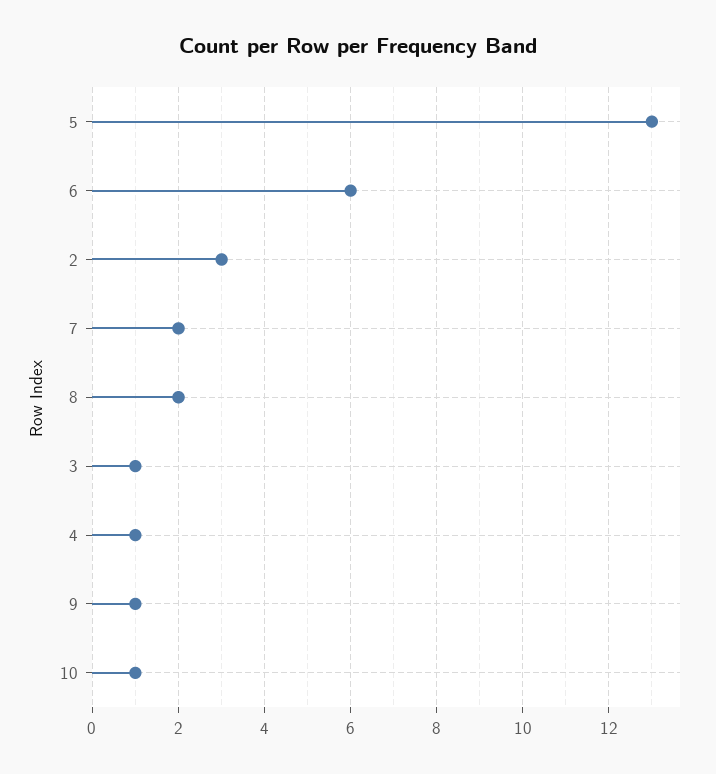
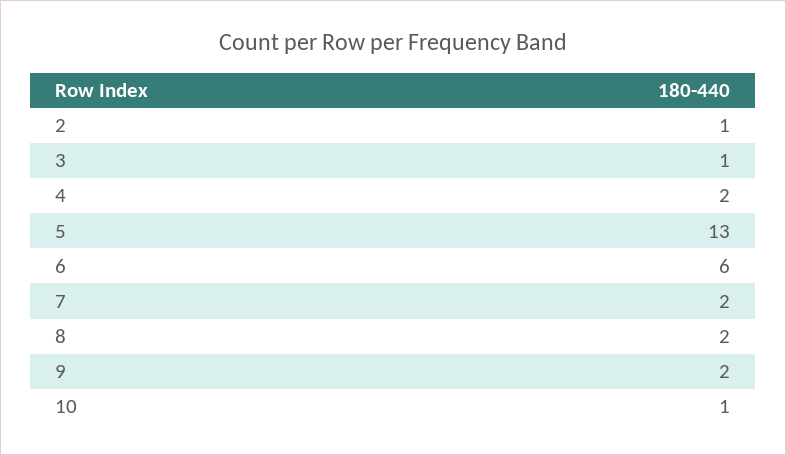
2: 3 -> 1
4: 1 -> 2
9: 1 -> 2

